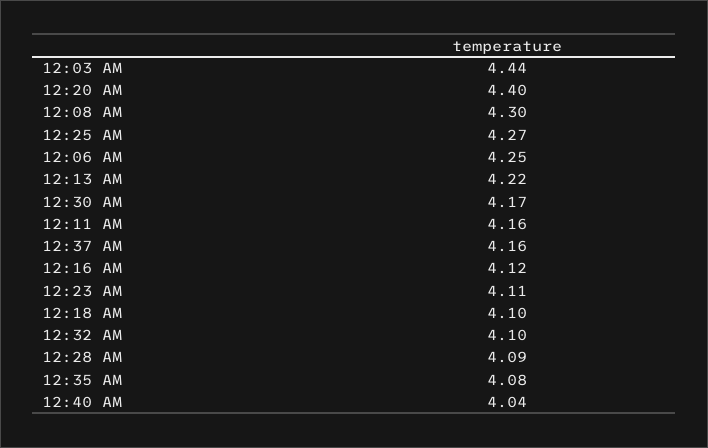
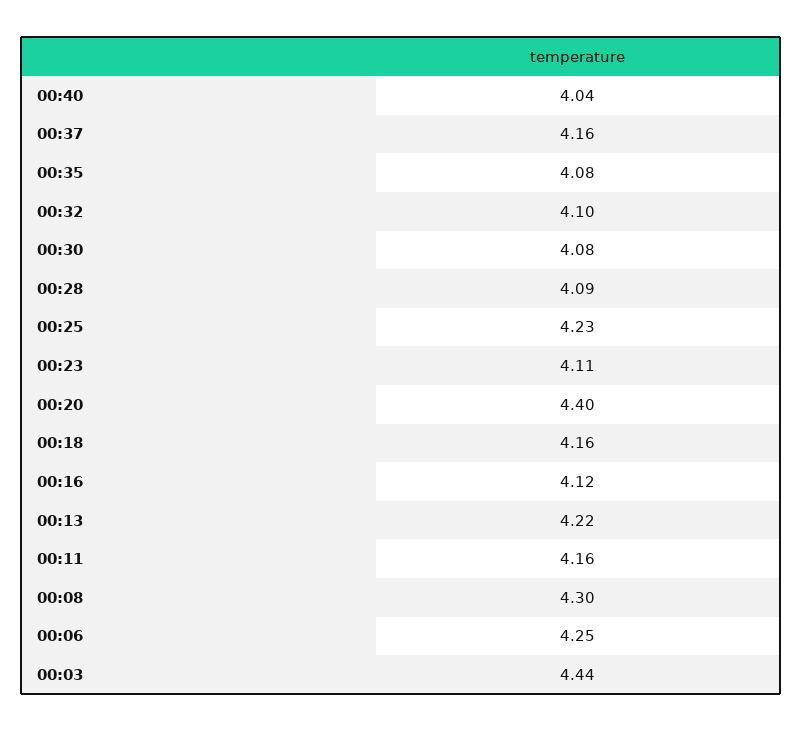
12:25 AM: 4.27 -> 4.23
12:30 AM: 4.17 -> 4.08
12:18 AM: 4.1 -> 4.16

